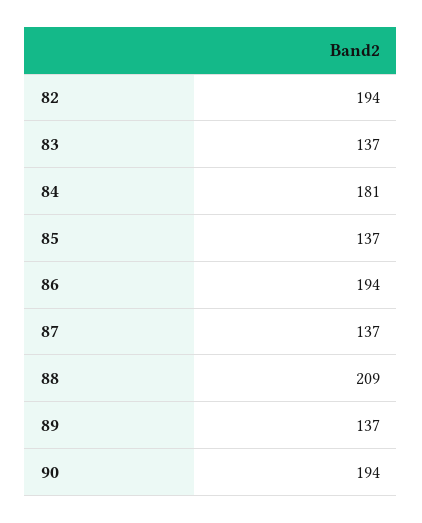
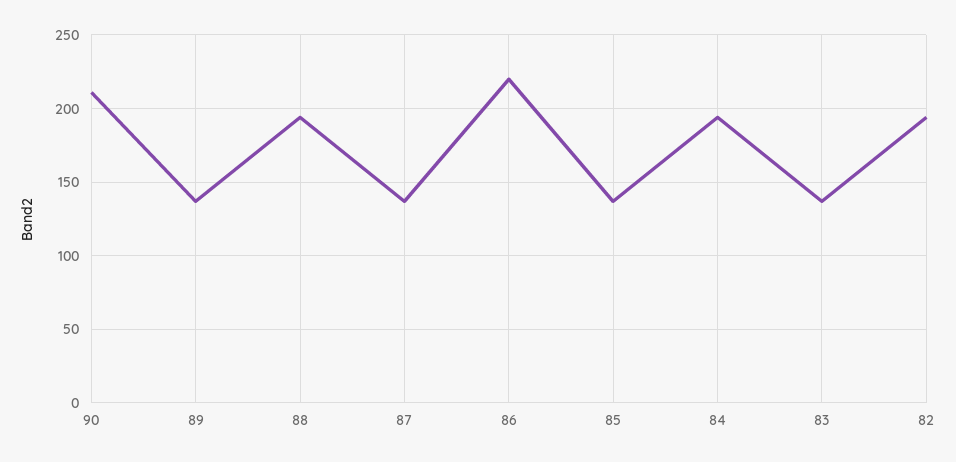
84: 181 -> 195
86: 194 -> 220
88: 209 -> 195
90: 194 -> 210

